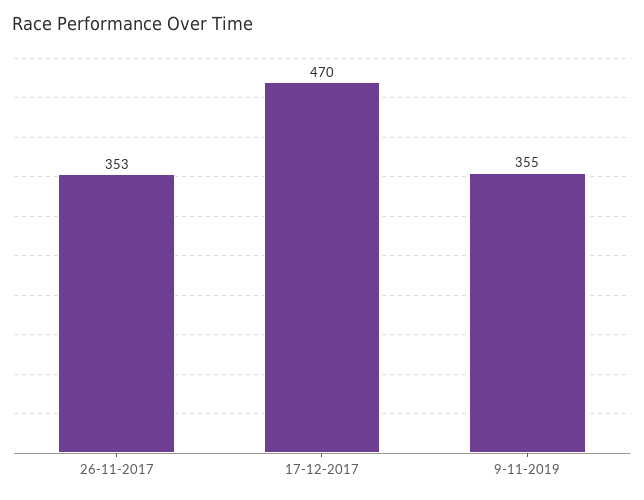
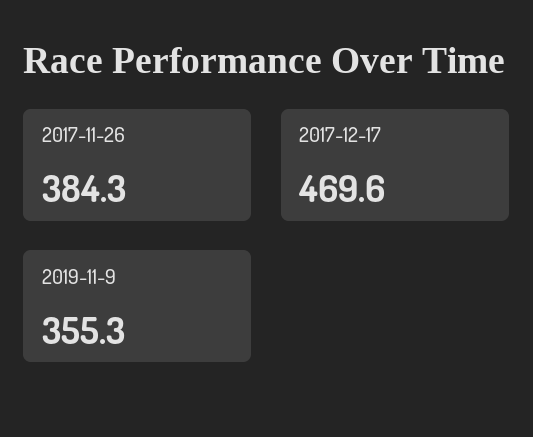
26-11-2017: 353 -> 384.3

